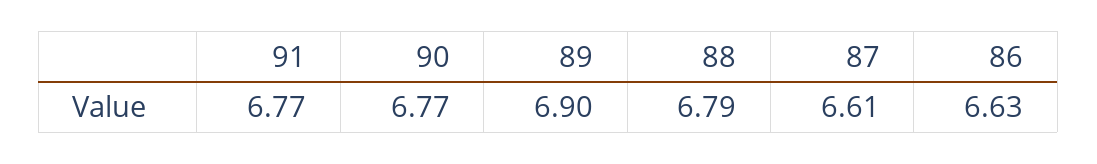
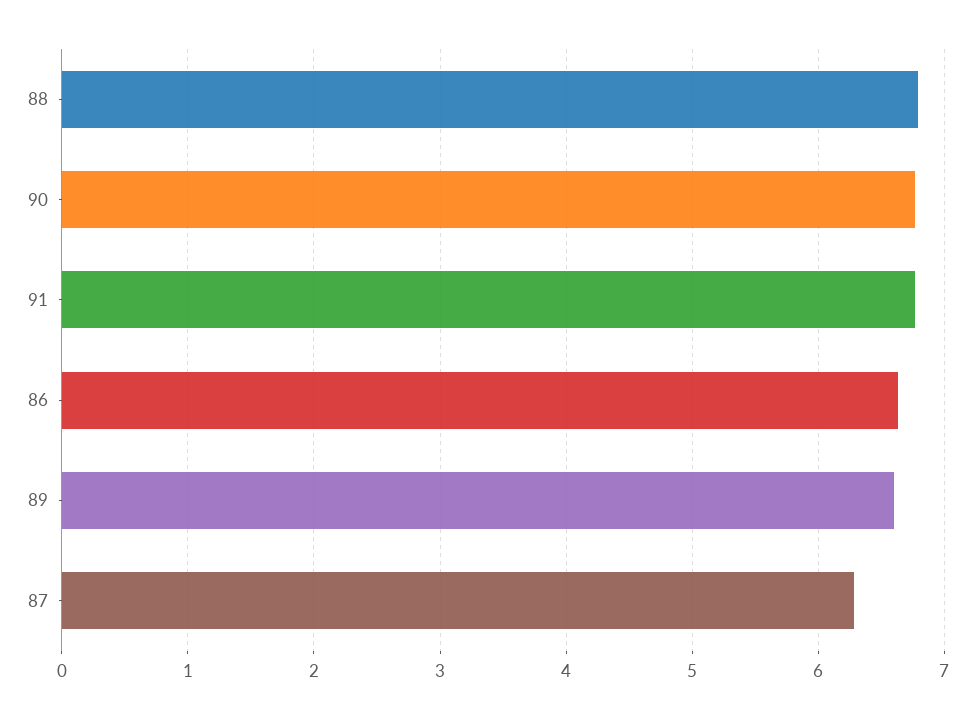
89: 6.9 -> 6.6
87: 6.61 -> 6.3

